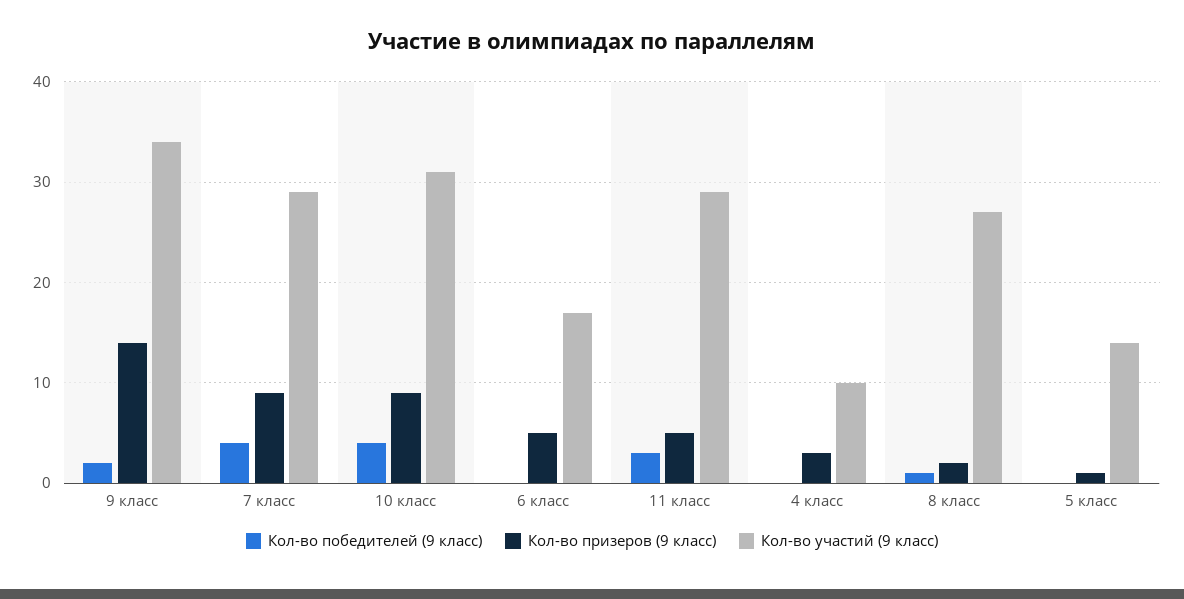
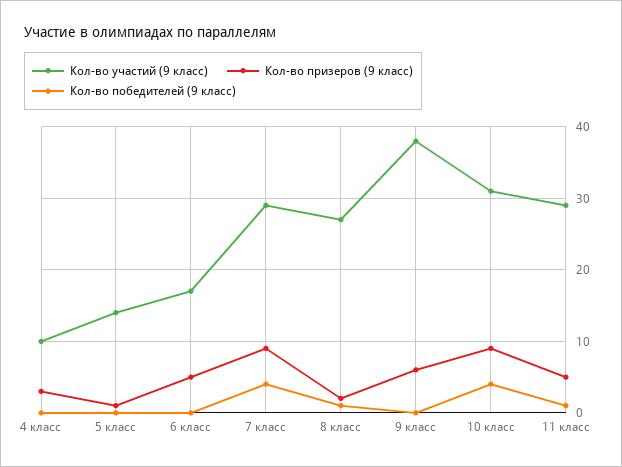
Кол-во победителей (9 класс), 9 класс: 2 -> 0
Кол-во призеров (9 класс), 9 класс: 14 -> 6
Кол-во участий (9 класс), 9 класс: 34 -> 38
Кол-во победителей (9 класс), 11 класс: 3 -> 1

